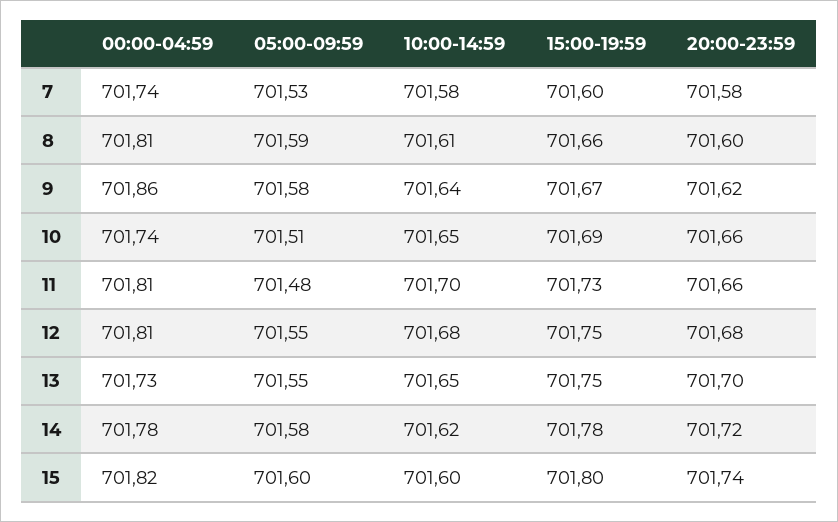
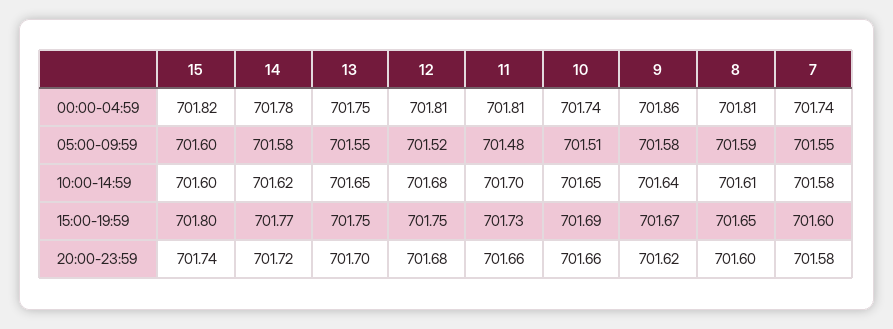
05:00-09:59, 7: 701.53 -> 701.55
15:00-19:59, 8: 701.66 -> 701.65
05:00-09:59, 12: 701.55 -> 701.52
00:00-04:59, 13: 701.73 -> 701.75
15:00-19:59, 14: 701.78 -> 701.77

